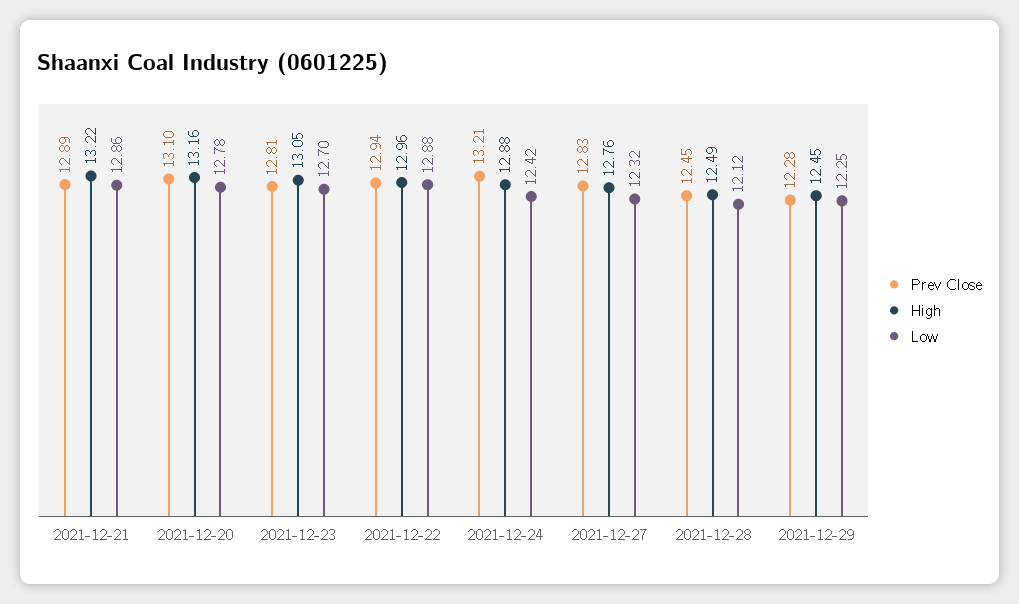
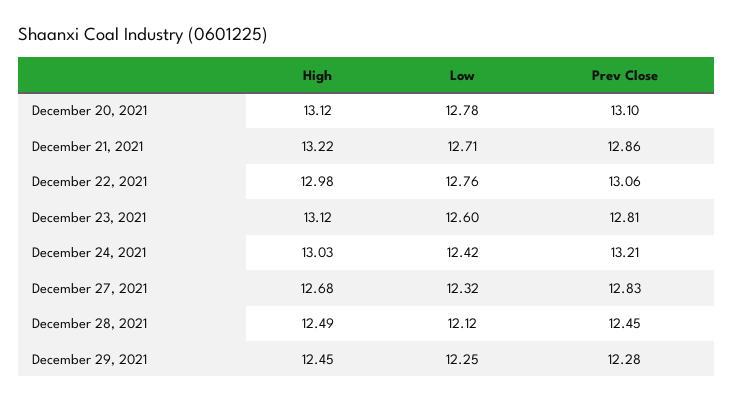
Prev Close, 2021-12-21: 12.89 -> 12.86
Low, 2021-12-21: 12.86 -> 12.71
High, 2021-12-20: 13.16 -> 13.12
High, 2021-12-23: 13.05 -> 13.12
Low, 2021-12-23: 12.7 -> 12.6
Prev Close, 2021-12-22: 12.94 -> 13.06
High, 2021-12-22: 12.96 -> 12.98
Low, 2021-12-22: 12.88 -> 12.76
High, 2021-12-24: 12.88 -> 13.03
High, 2021-12-27: 12.76 -> 12.68

